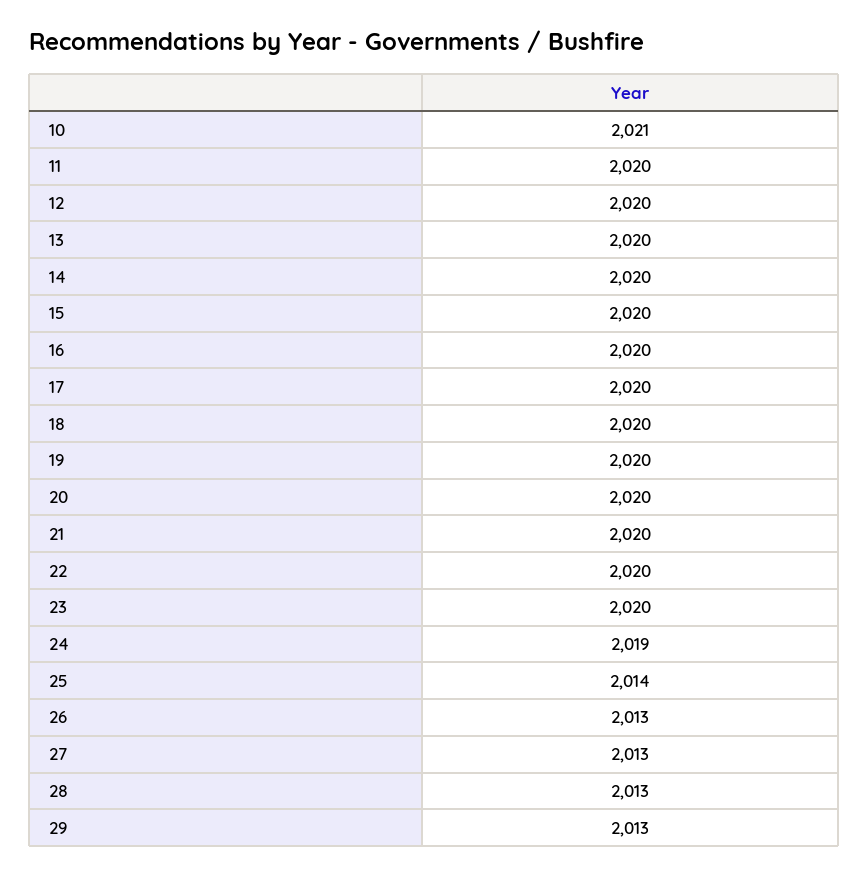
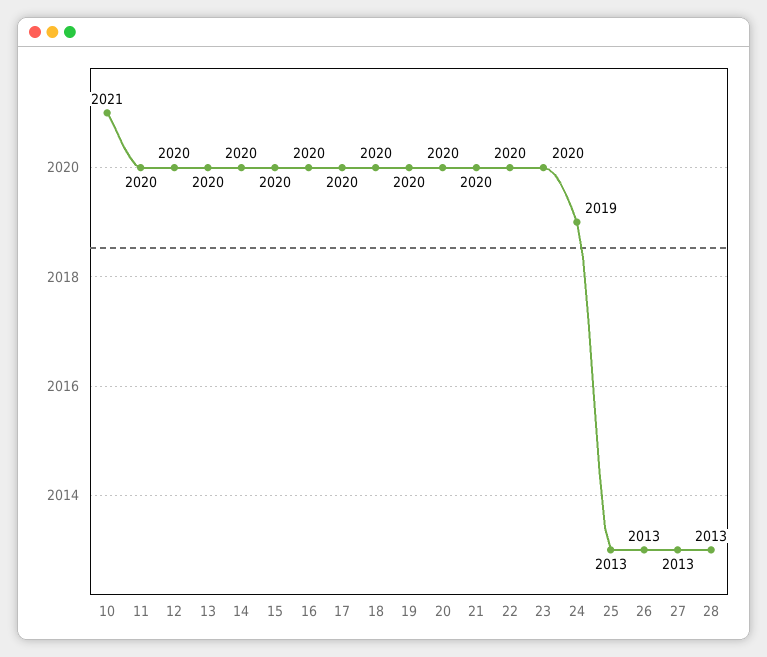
25: 2014 -> 2013
29: 2013 -> none

